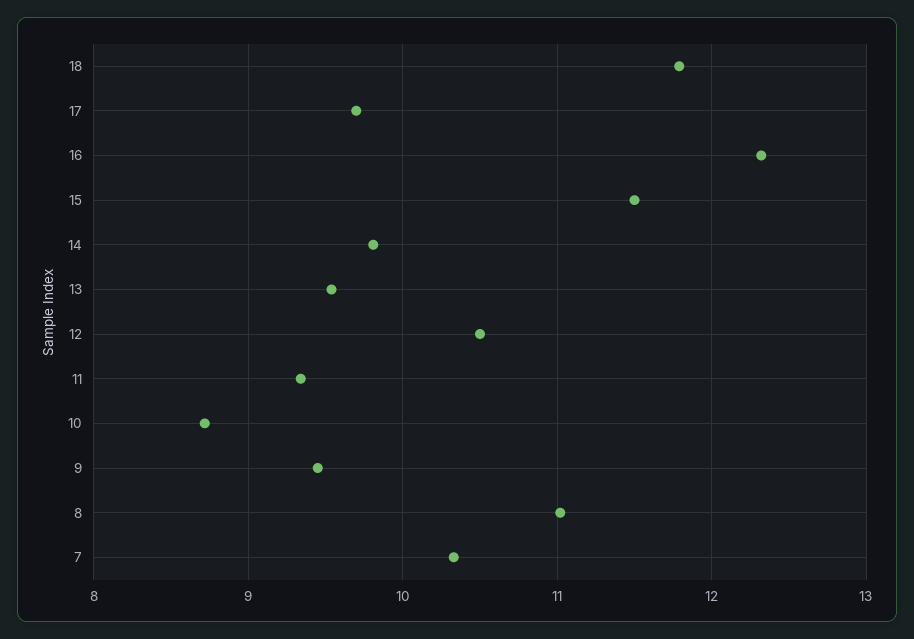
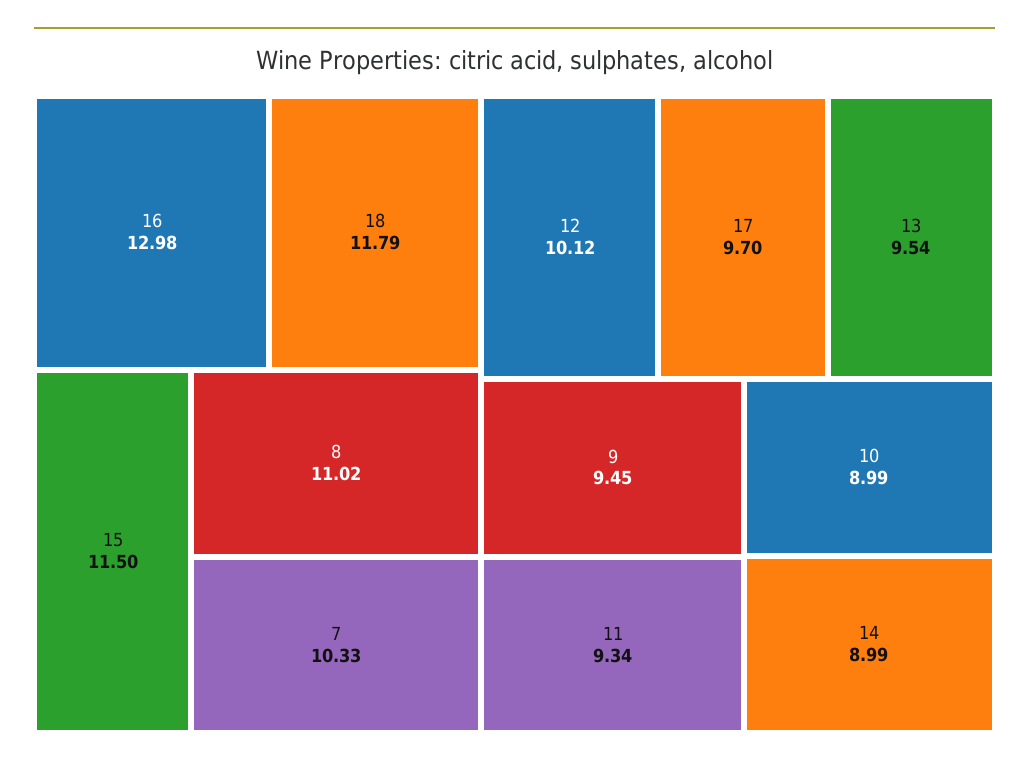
16: 12.3 -> 12.98
14: 9.8 -> 8.99
12: 10.5 -> 10.12
10: 8.7 -> 8.99

